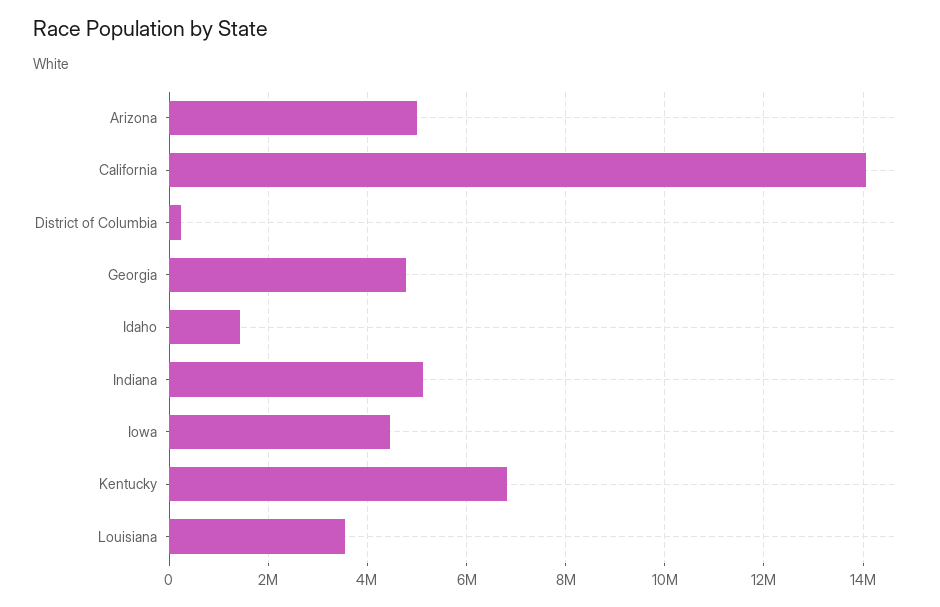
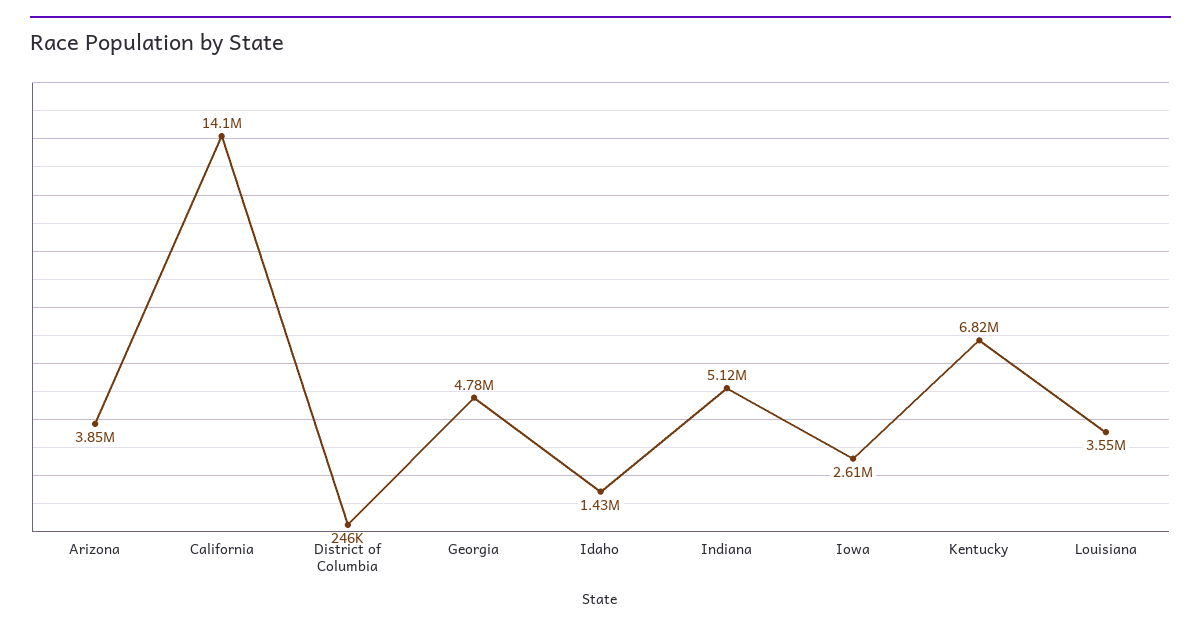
Arizona: 5000000 -> 3850000
Iowa: 4400000 -> 2610000

